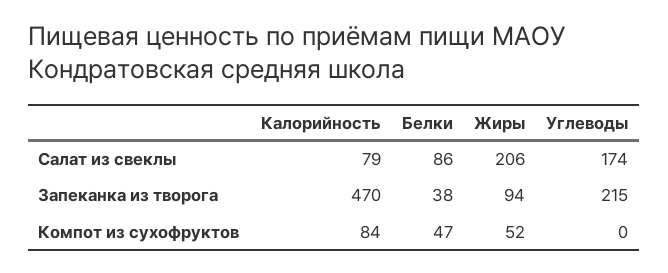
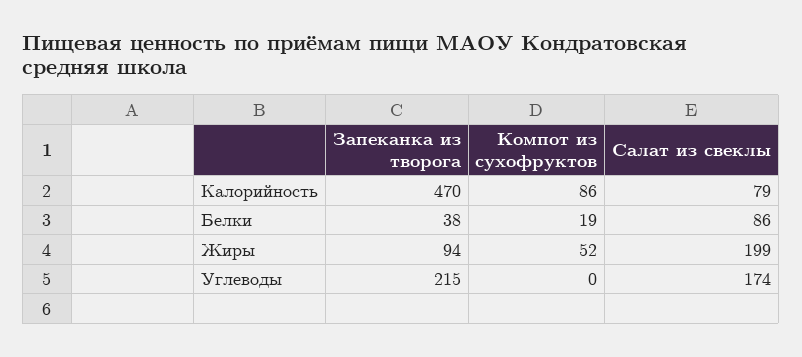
Жиры, Салат из свеклы: 206 -> 199
Калорийность, Компот из сухофруктов: 84 -> 86
Белки, Компот из сухофруктов: 47 -> 19

